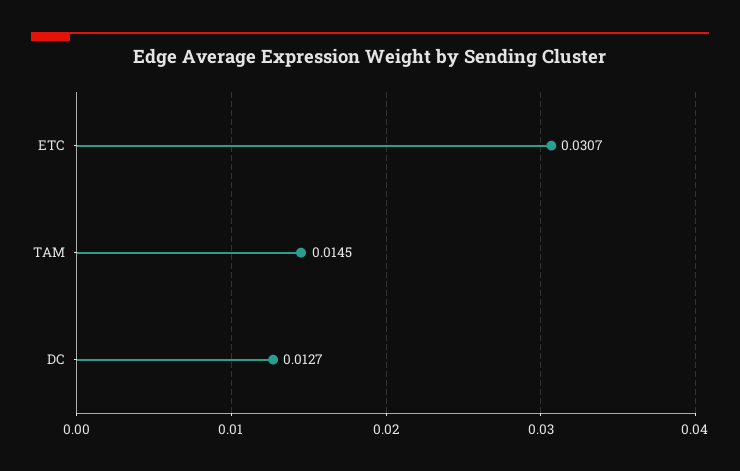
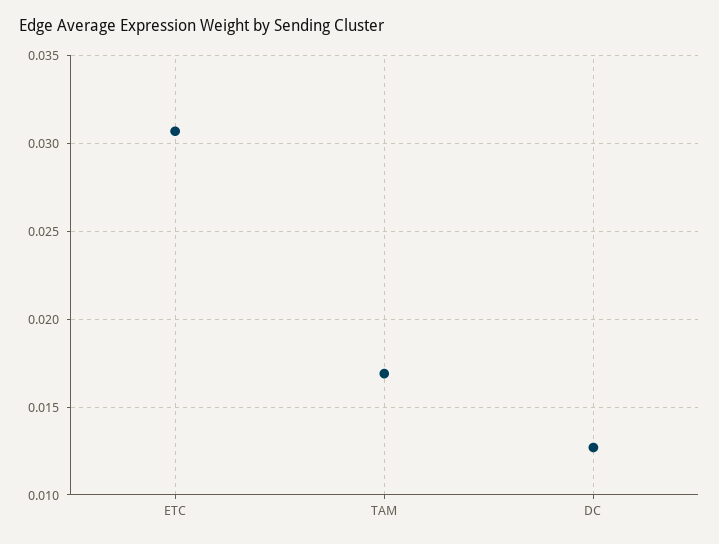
TAM: 0.0145 -> 0.017

